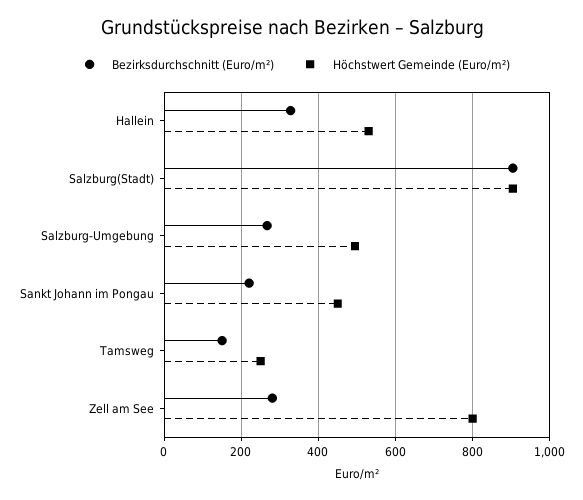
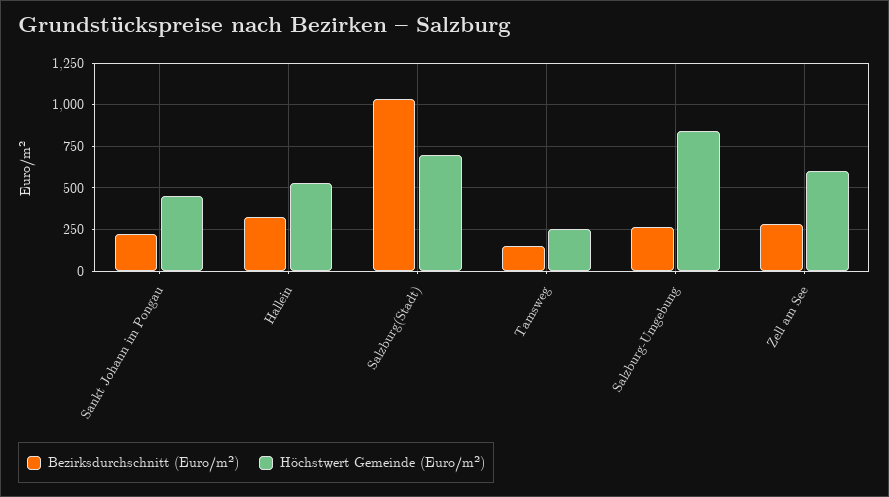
Bezirksdurchschnitt (Euro/m²), Salzburg(Stadt): 900 -> 1050
Höchstwert Gemeinde (Euro/m²), Salzburg(Stadt): 900 -> 700
Höchstwert Gemeinde (Euro/m²), Salzburg-Umgebung: 500 -> 850
Höchstwert Gemeinde (Euro/m²), Zell am See: 800 -> 600

